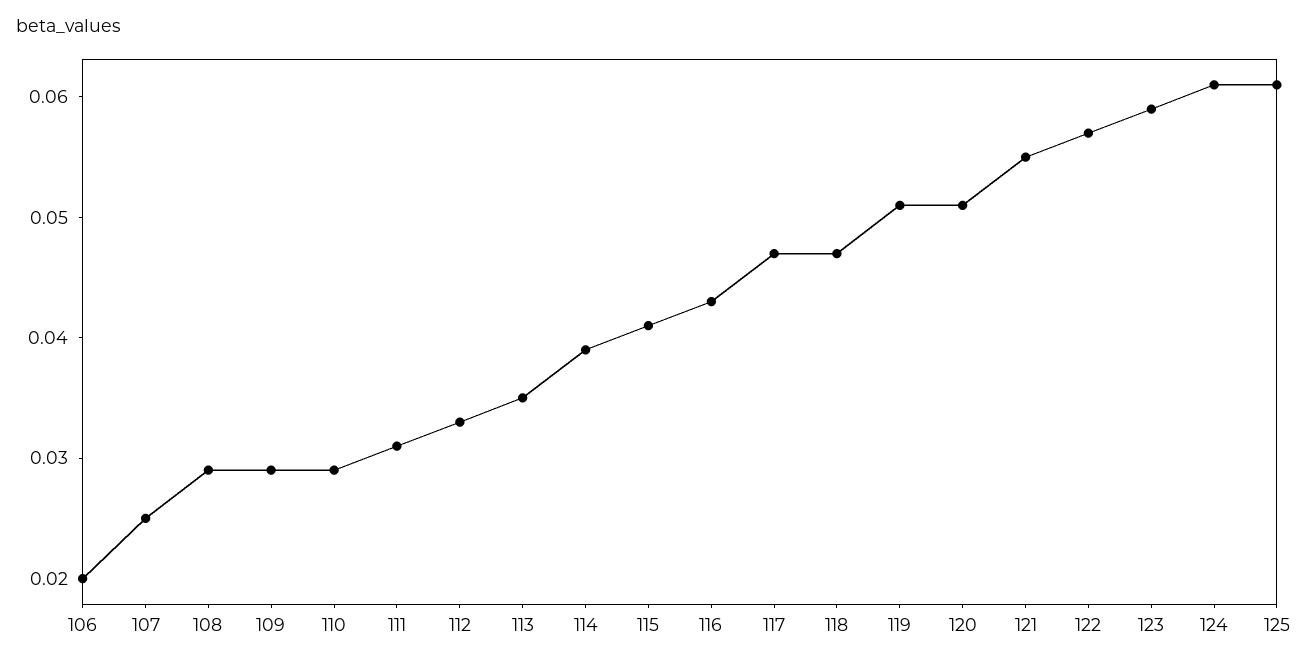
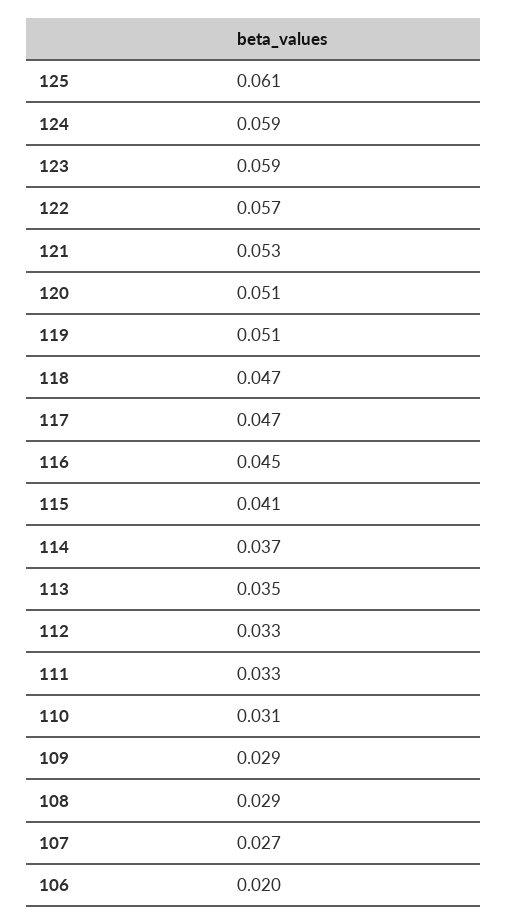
107: 0.025 -> 0.027
110: 0.029 -> 0.031
111: 0.031 -> 0.033
114: 0.039 -> 0.037
116: 0.043 -> 0.045
121: 0.055 -> 0.053
124: 0.061 -> 0.059

